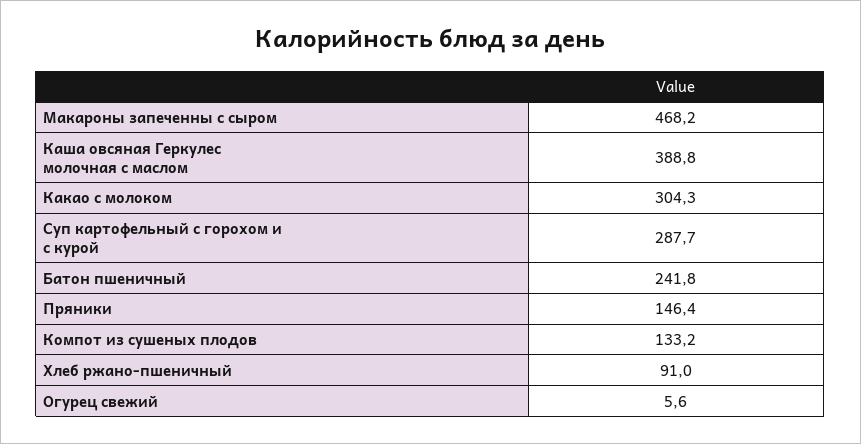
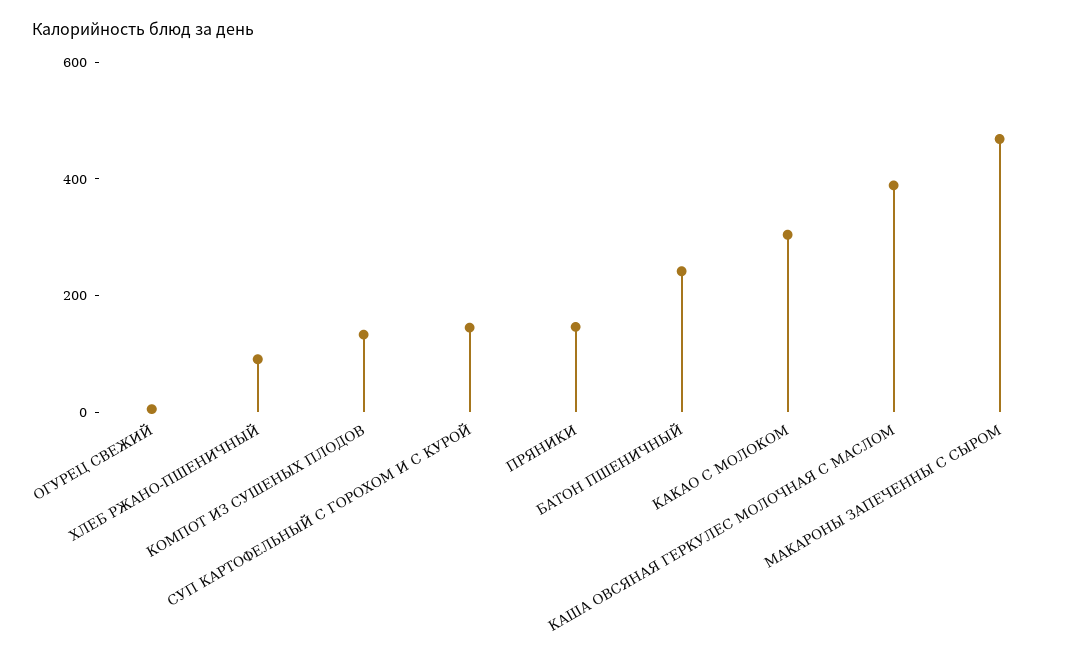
Суп картофельный с горохом и с курой: 287.7 -> 150

